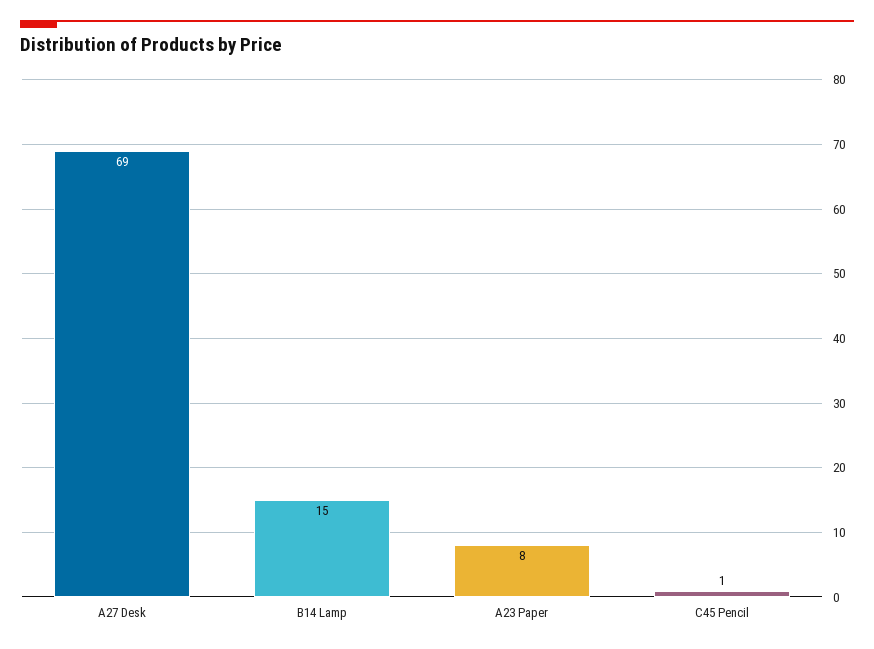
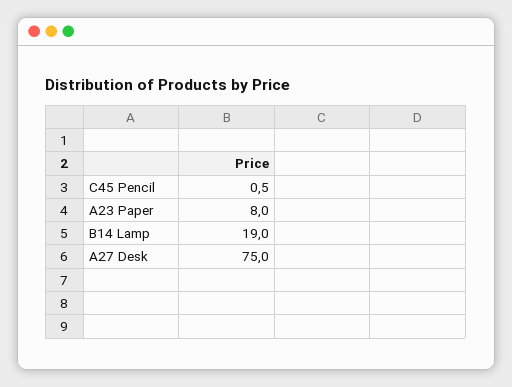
A27 Desk: 69 -> 75
B14 Lamp: 15 -> 19

